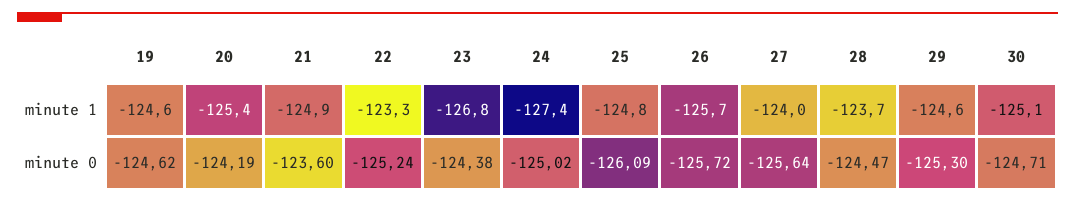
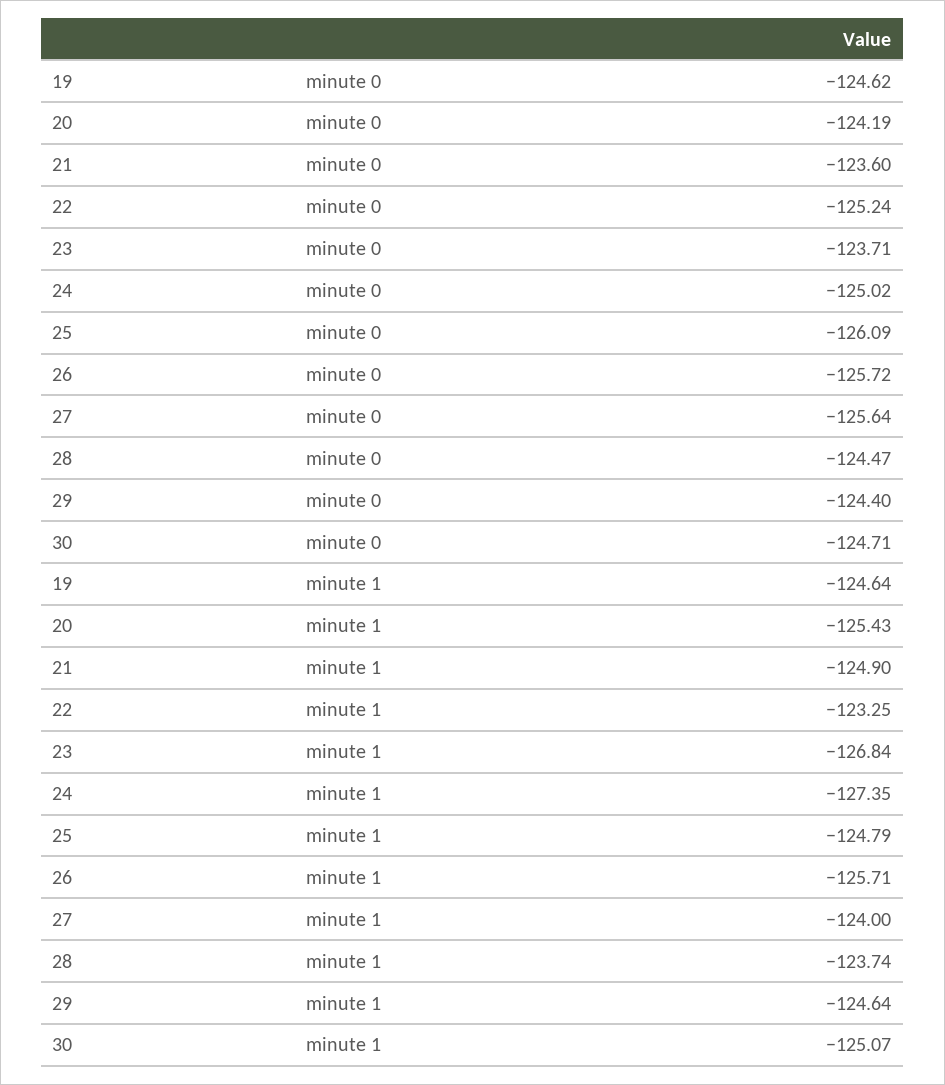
23, minute 0: -124.38 -> -123.71
29, minute 0: -125.3 -> -124.4

